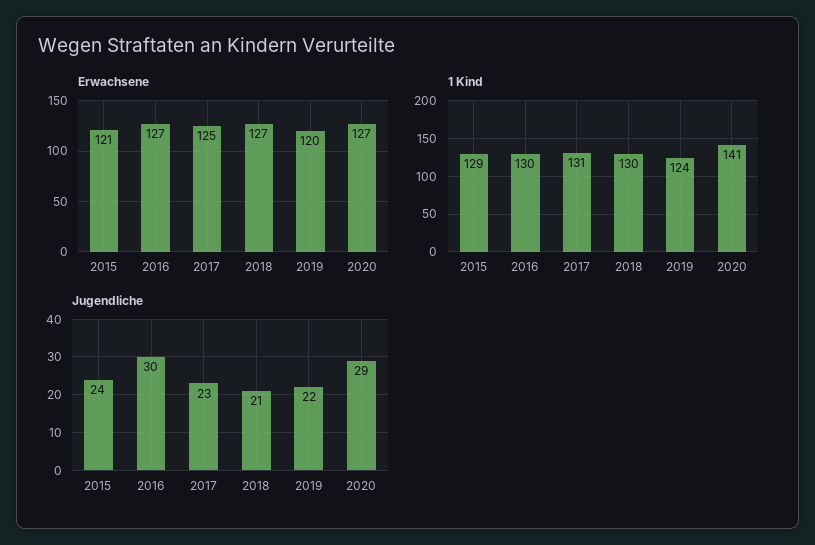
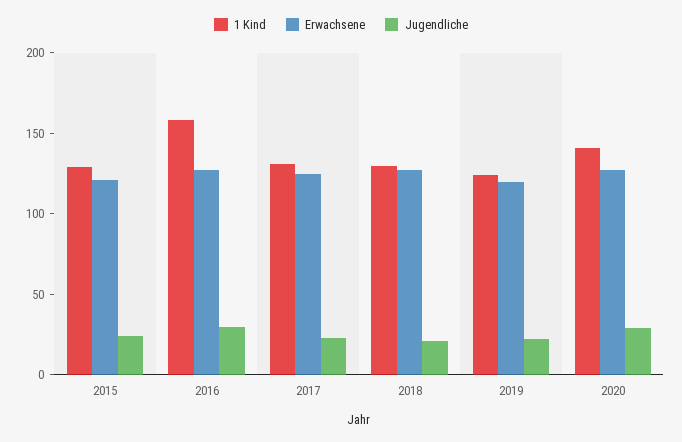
1 Kind, 2016: 130 -> 160

